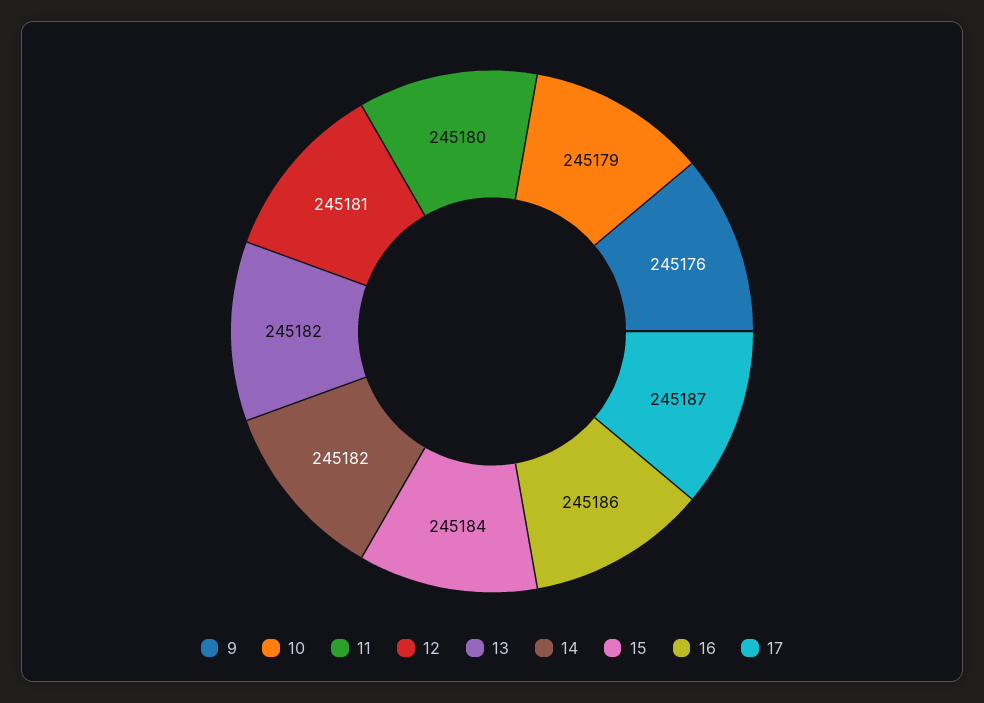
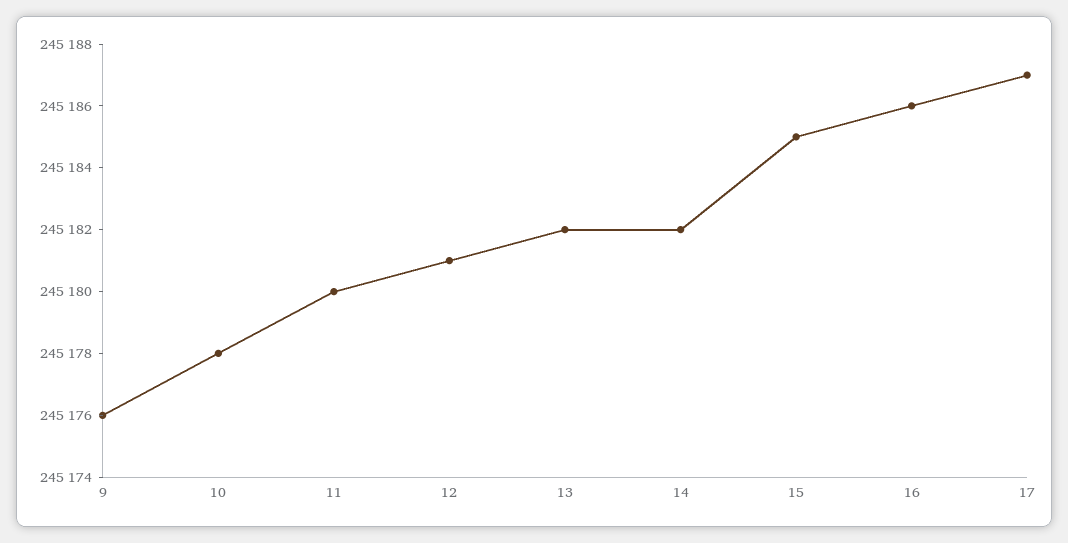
10: 245179 -> 245178
15: 245184 -> 245185

